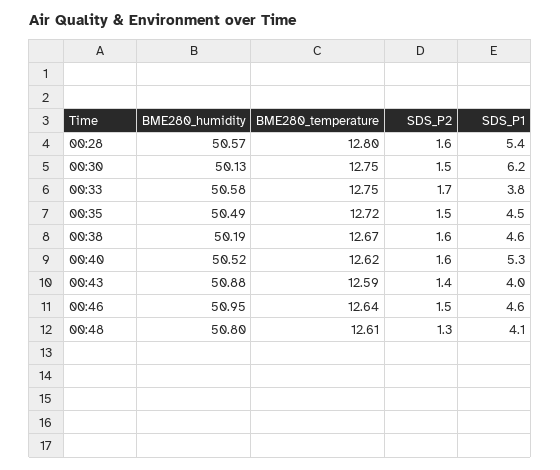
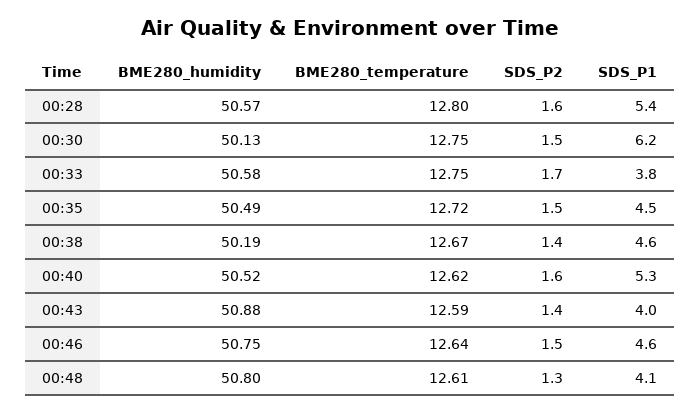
SDS_P2, 00:38: 1.6 -> 1.4
BME280_humidity, 00:46: 50.95 -> 50.75

